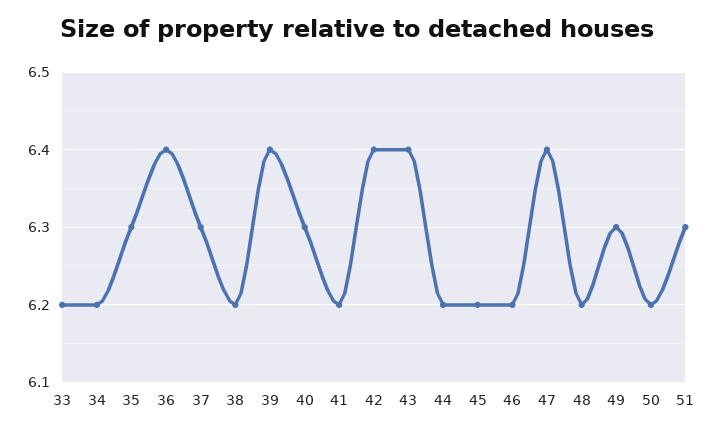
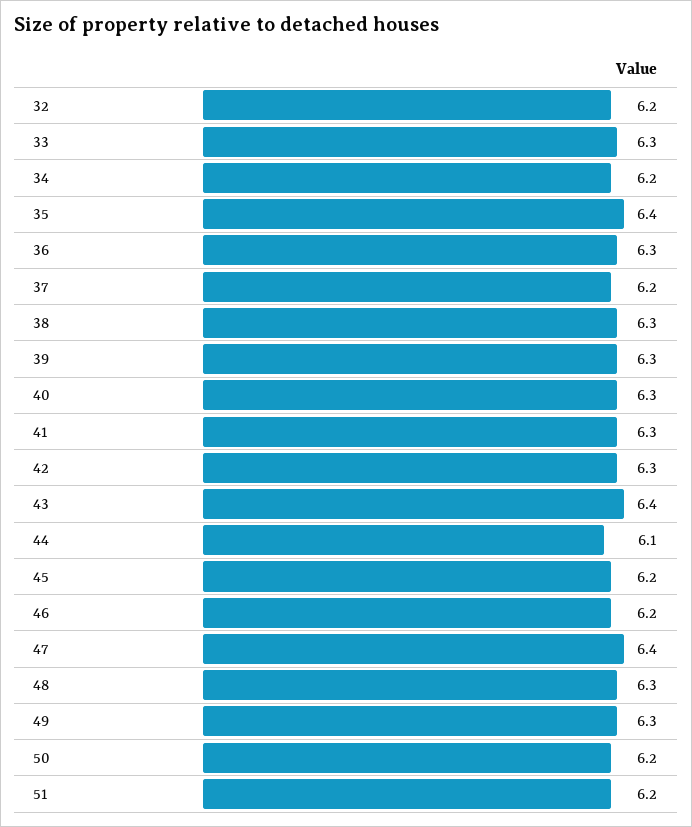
33: 6.2 -> 6.3
35: 6.3 -> 6.4
36: 6.4 -> 6.3
37: 6.3 -> 6.2
38: 6.2 -> 6.3
39: 6.4 -> 6.3
41: 6.2 -> 6.3
42: 6.4 -> 6.3
44: 6.2 -> 6.1
48: 6.2 -> 6.3
51: 6.3 -> 6.2
32: none -> 6.2

